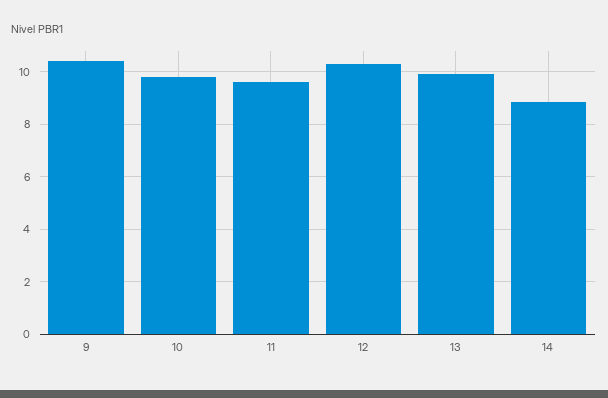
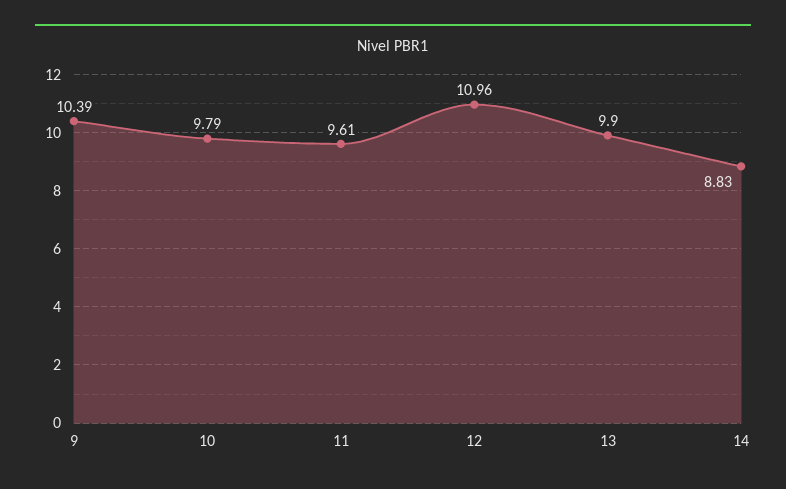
12: 10.25 -> 10.96

